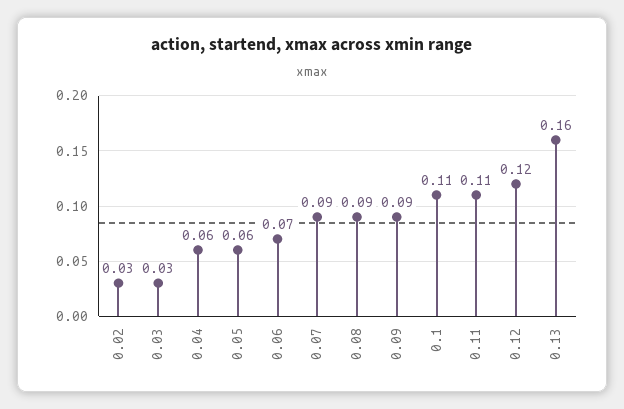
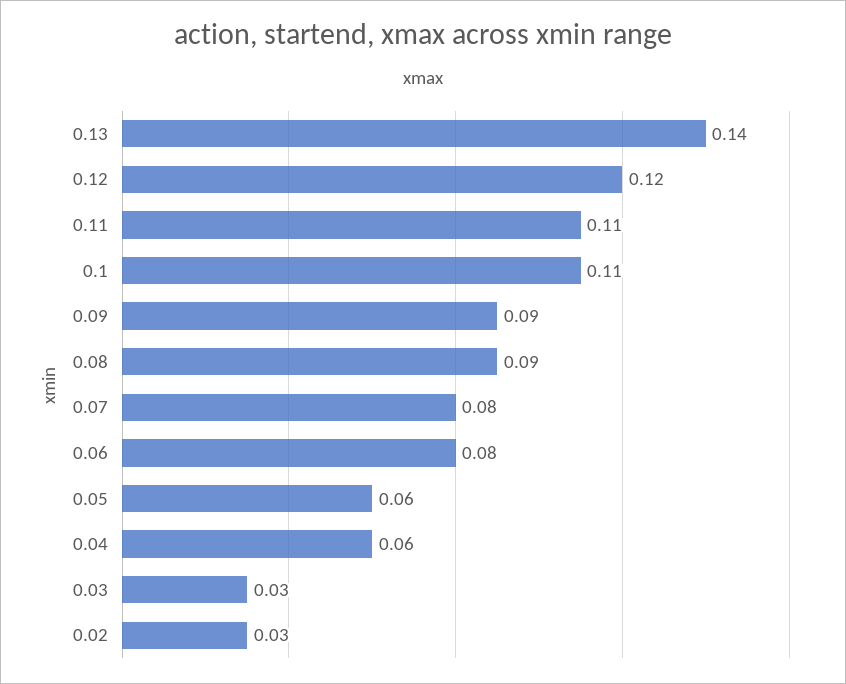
0.06: 0.07 -> 0.08
0.07: 0.09 -> 0.08
0.13: 0.16 -> 0.14

